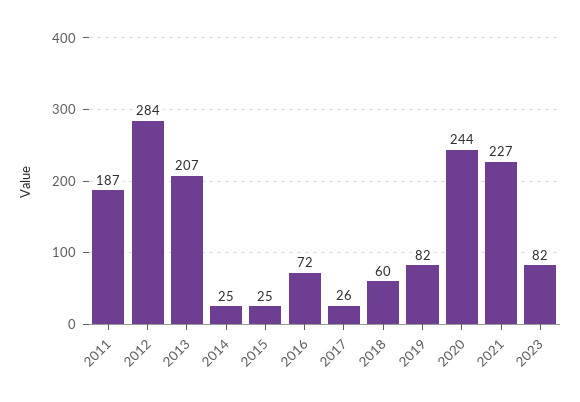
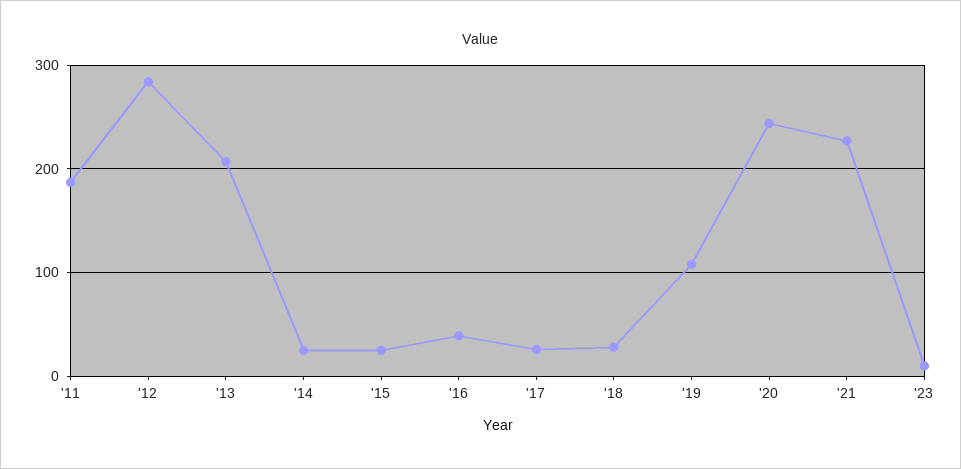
2016: 72 -> 40
2018: 60 -> 30
2019: 82 -> 110
2023: 82 -> 10

